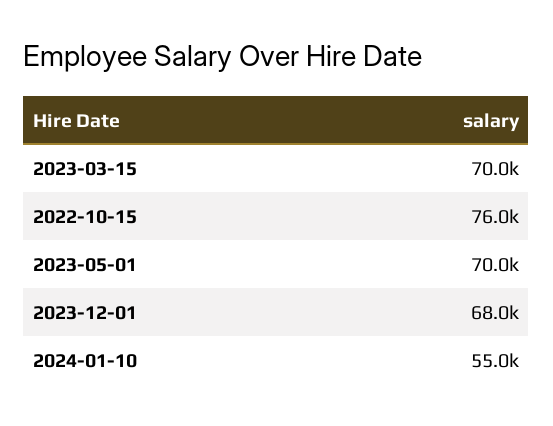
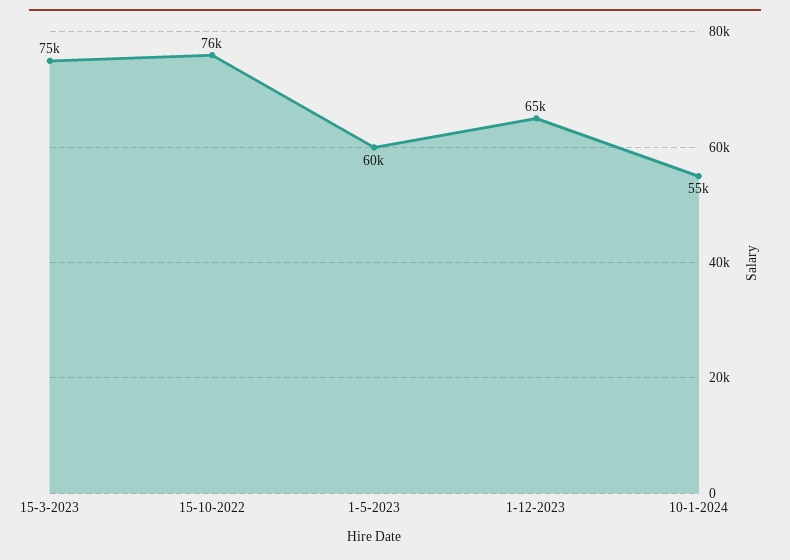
2023-03-15: 70000 -> 75000
2023-05-01: 70000 -> 60000
2023-12-01: 68000 -> 65000

